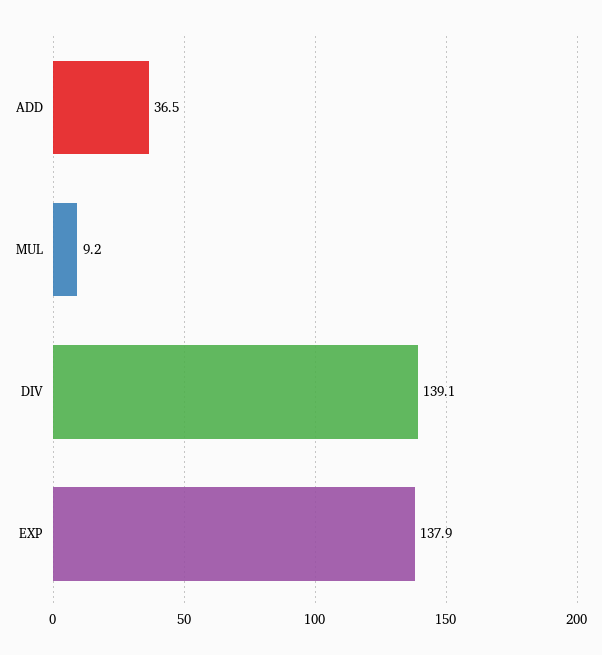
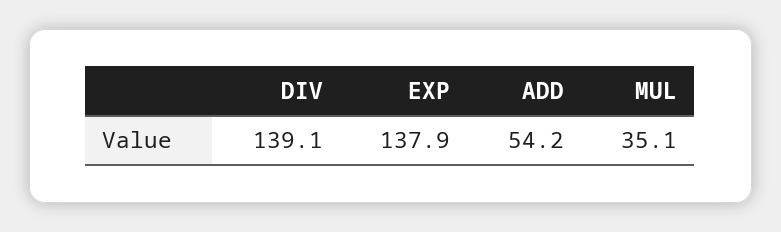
ADD: 36.5 -> 54.2
MUL: 9.2 -> 35.1

